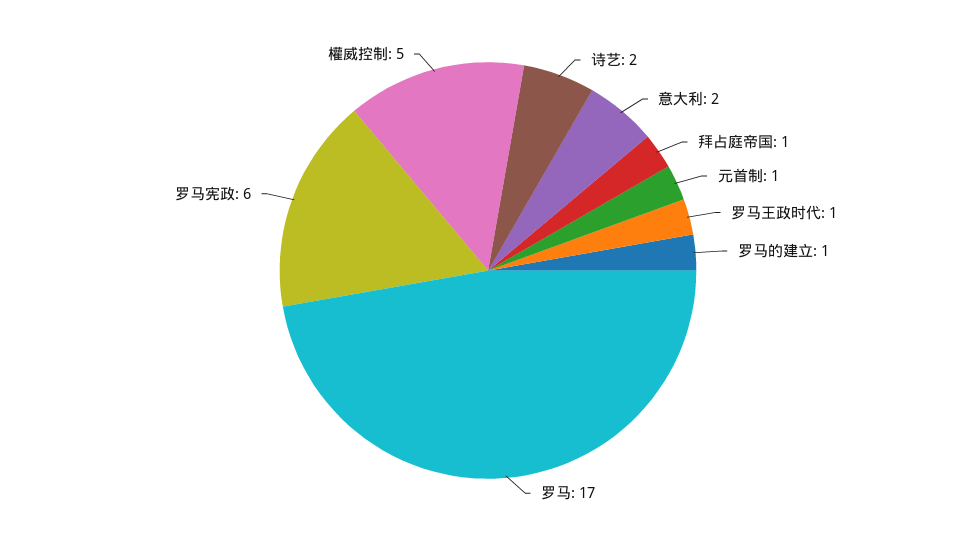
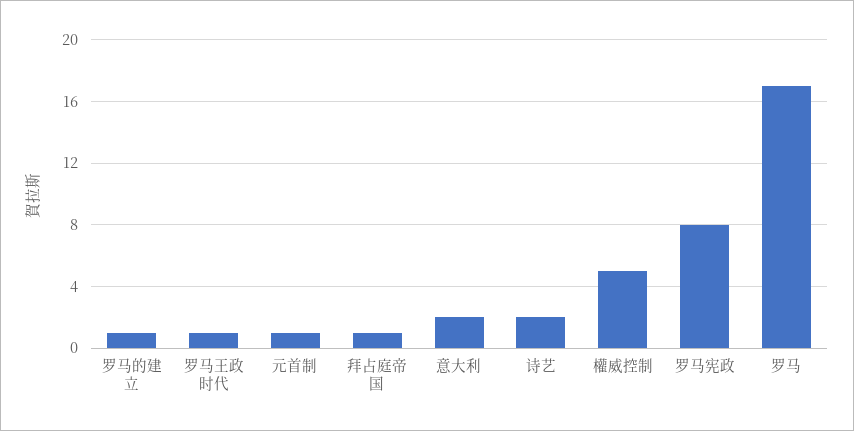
罗马宪政: 6 -> 8

